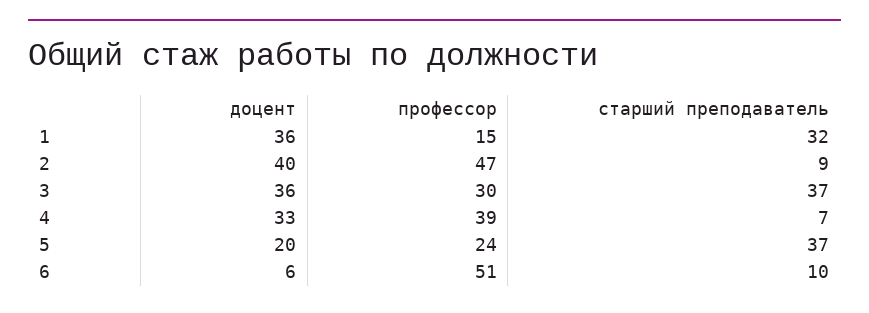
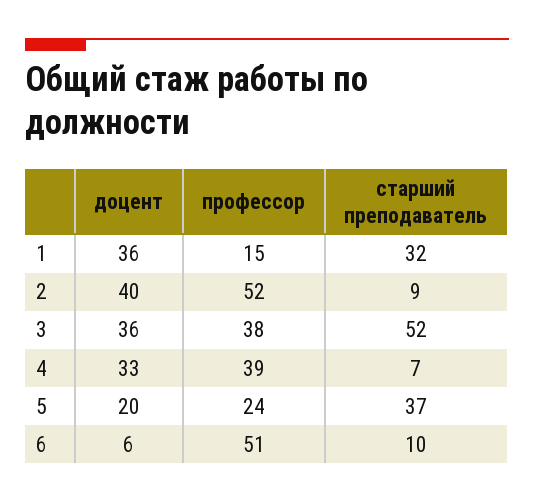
профессор, 2: 47 -> 52
профессор, 3: 30 -> 38
старший преподаватель, 3: 37 -> 52

